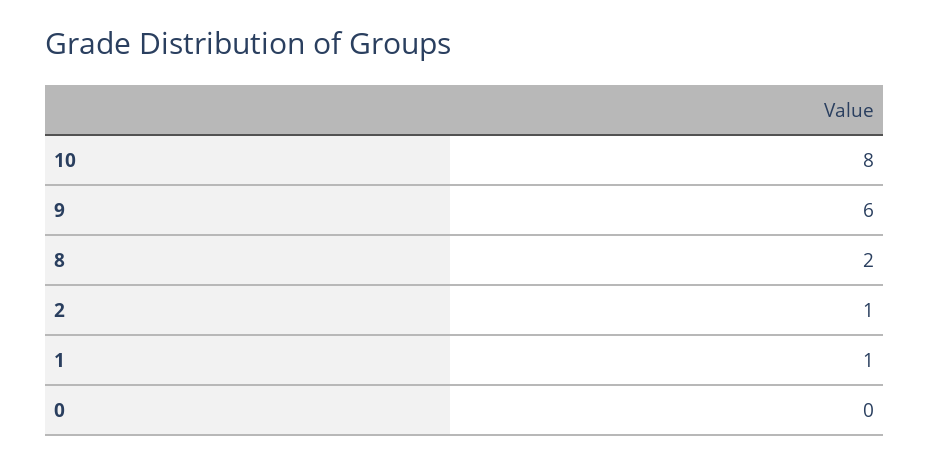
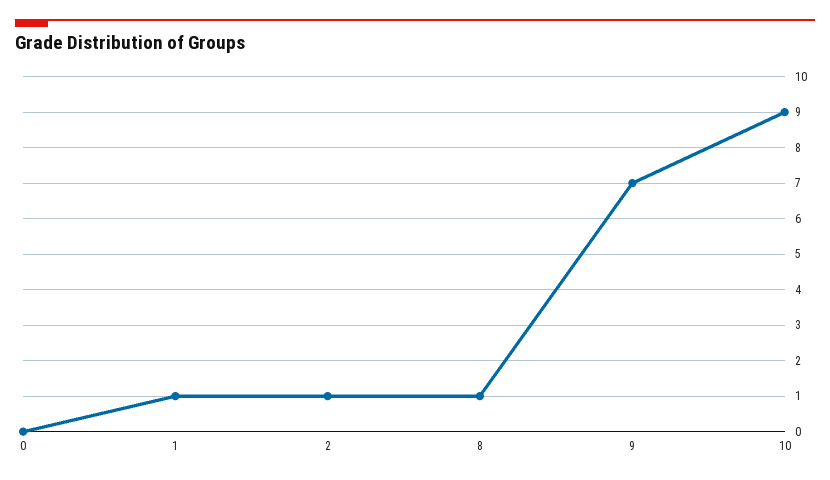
10: 8 -> 9
9: 6 -> 7
8: 2 -> 1

